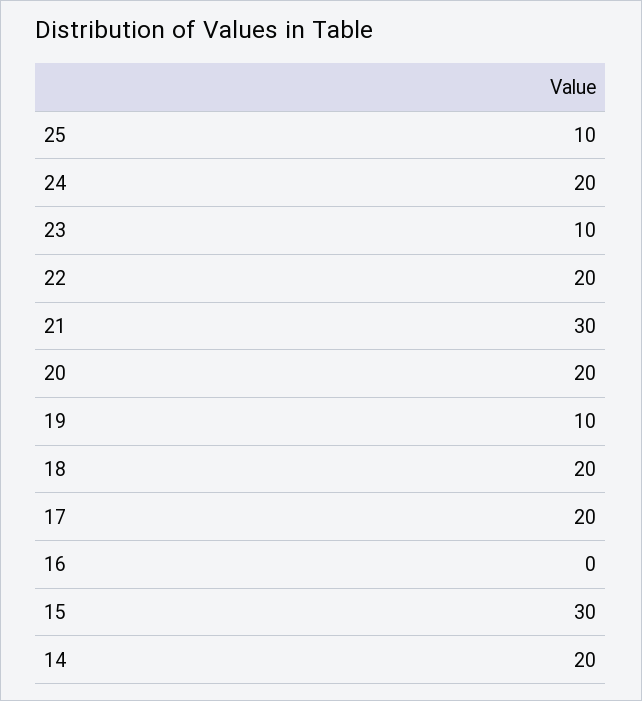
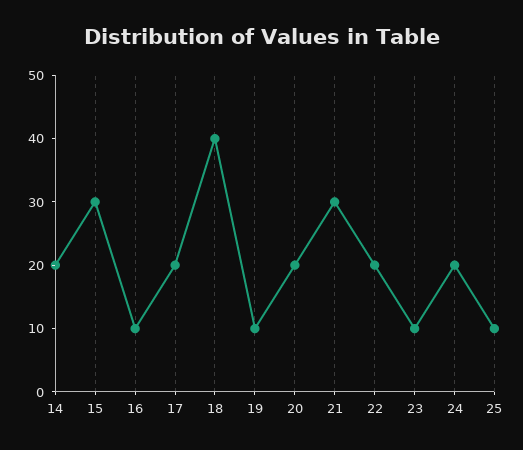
18: 20 -> 40
16: 0 -> 10

